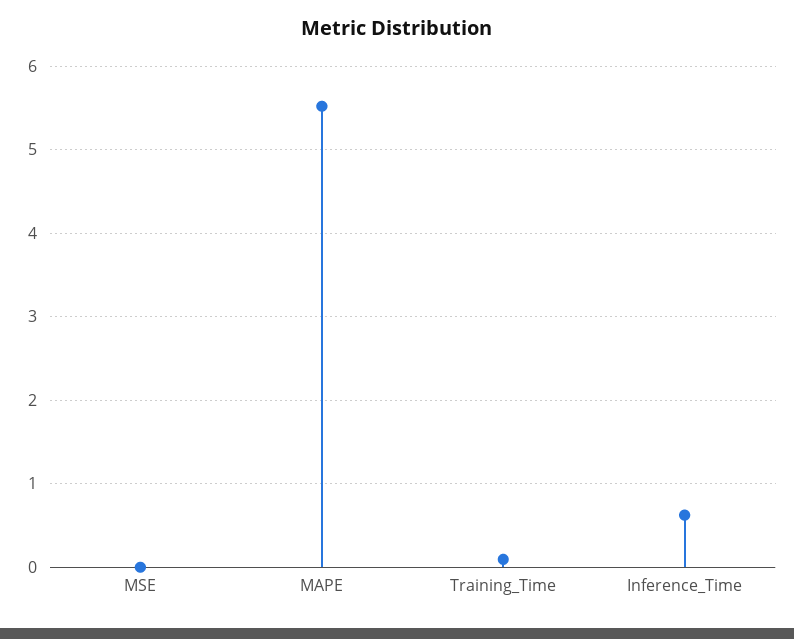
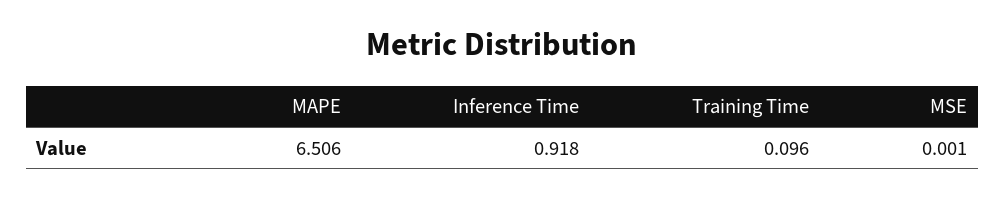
MAPE: 5.5 -> 6.506
Inference_Time: 0.6 -> 0.918

